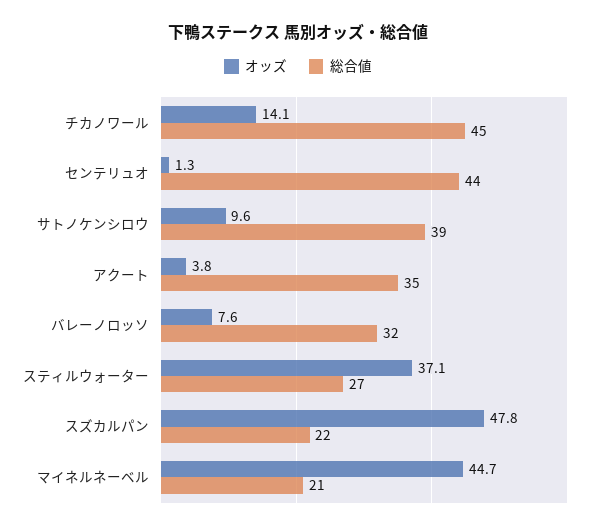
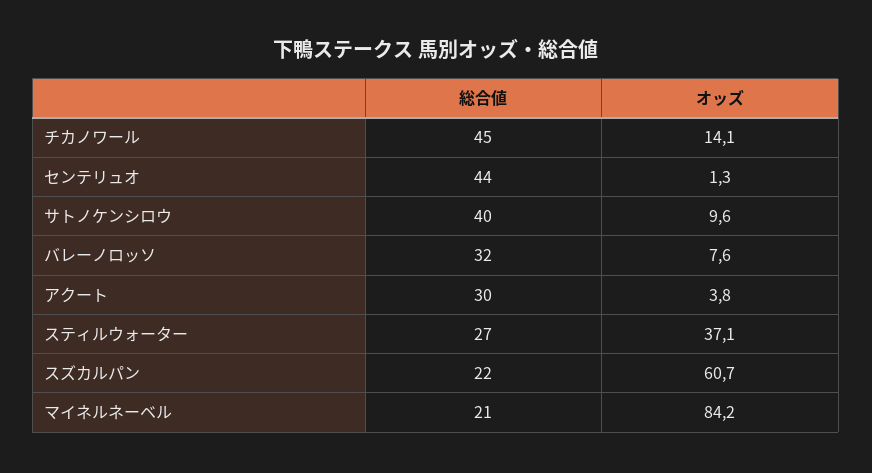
総合値, サトノケンシロウ: 39 -> 40
総合値, アクート: 35 -> 30
オッズ, スズカルパン: 47.8 -> 60.7
オッズ, マイネルネーベル: 44.7 -> 84.2

